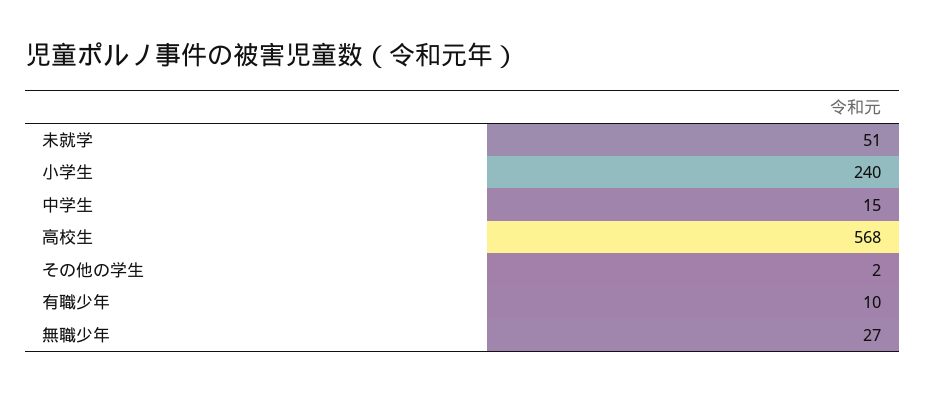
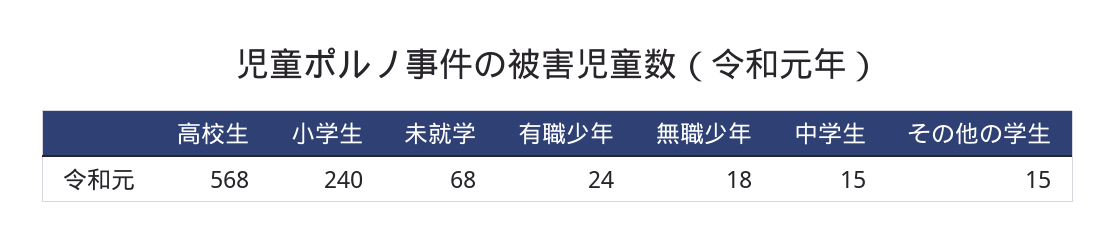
未就学: 51 -> 68
その他の学生: 2 -> 15
有職少年: 10 -> 24
無職少年: 27 -> 18

